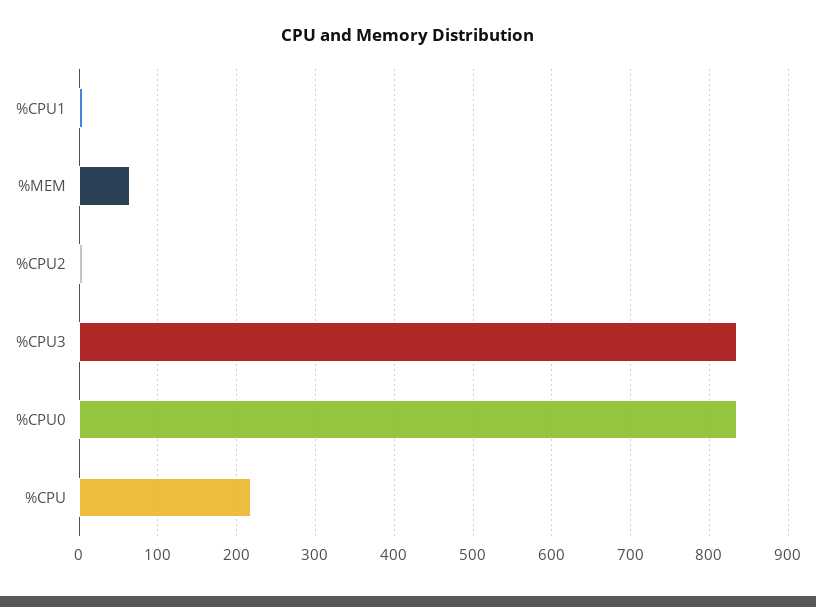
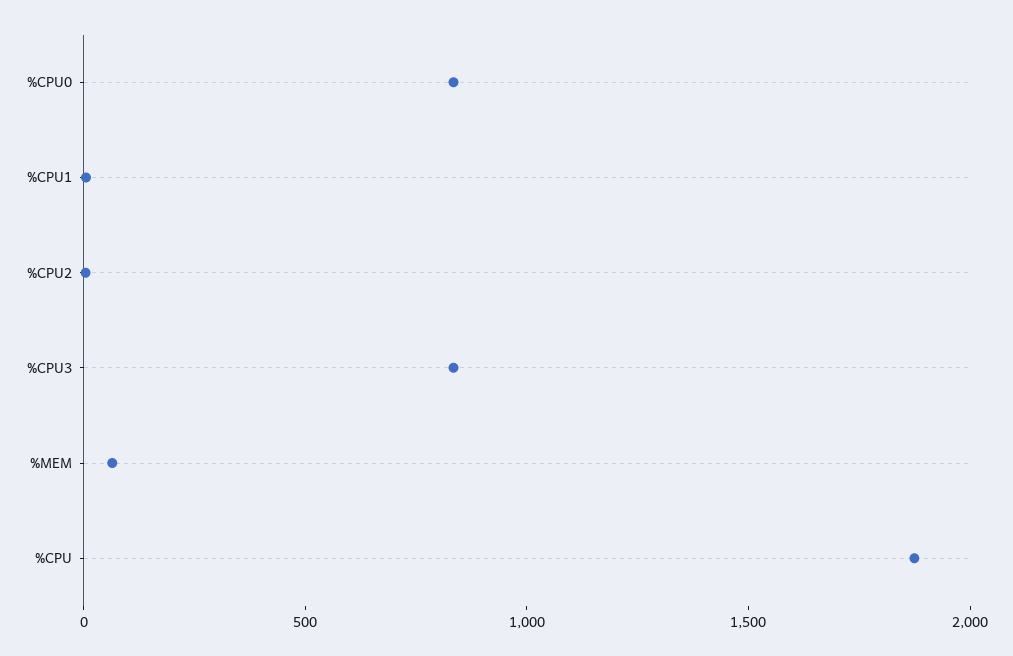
%CPU: 220 -> 1900

